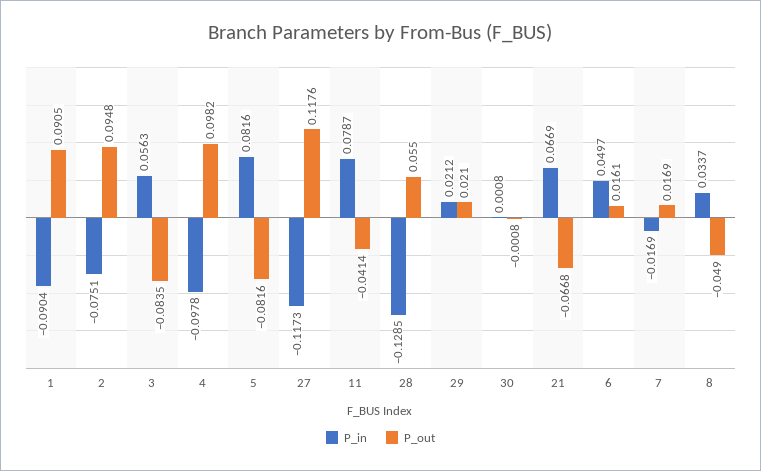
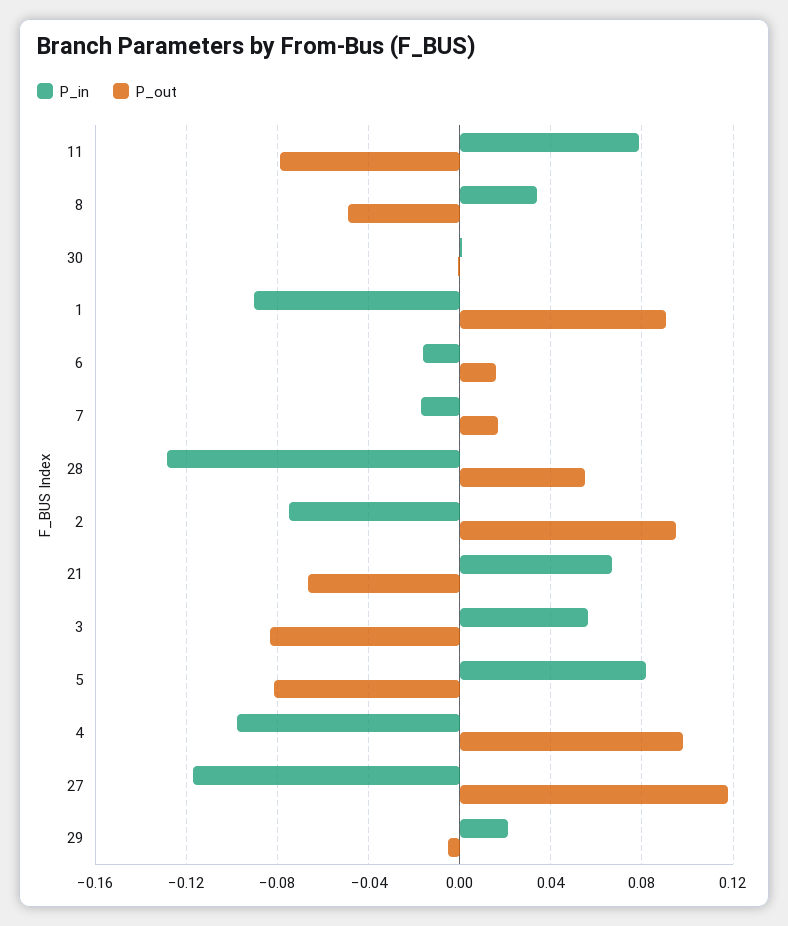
P_out, 11: -0.0414 -> -0.08
P_out, 29: 0.021 -> -0.005
P_in, 6: 0.0497 -> -0.015

